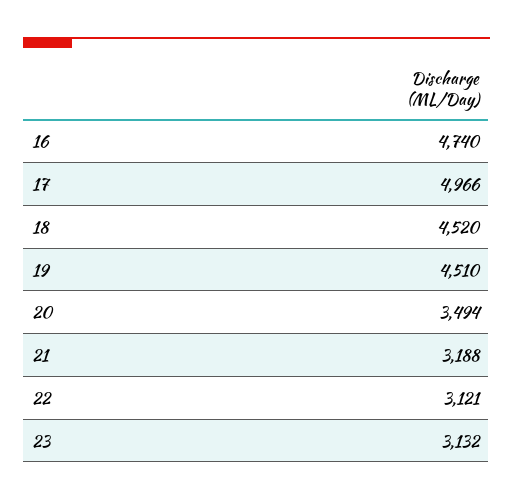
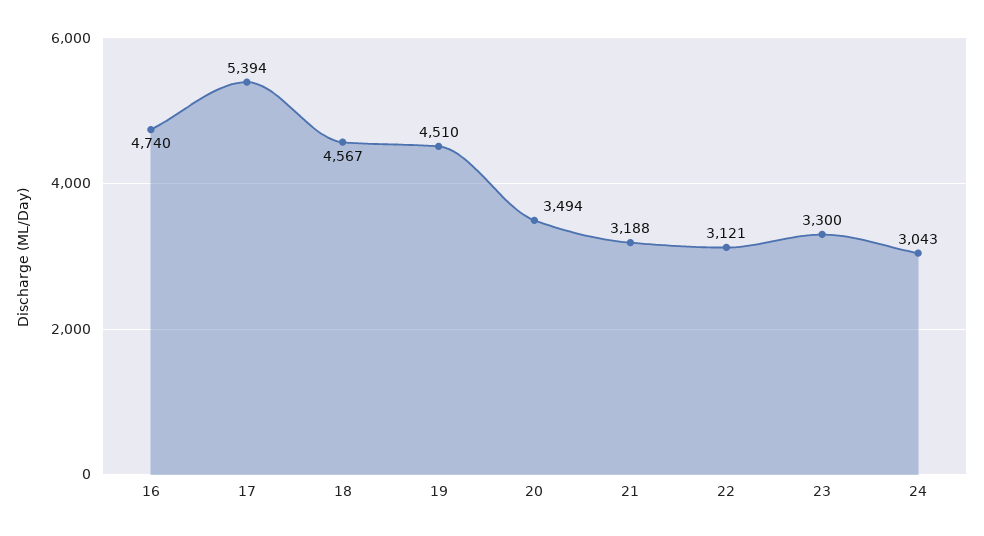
17: 4966 -> 5394
18: 4520 -> 4567
23: 3132 -> 3300
24: none -> 3043

